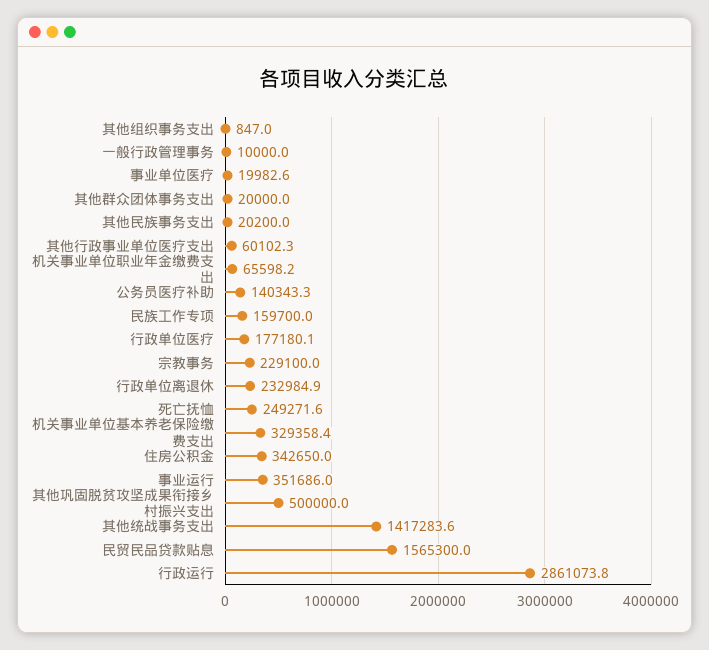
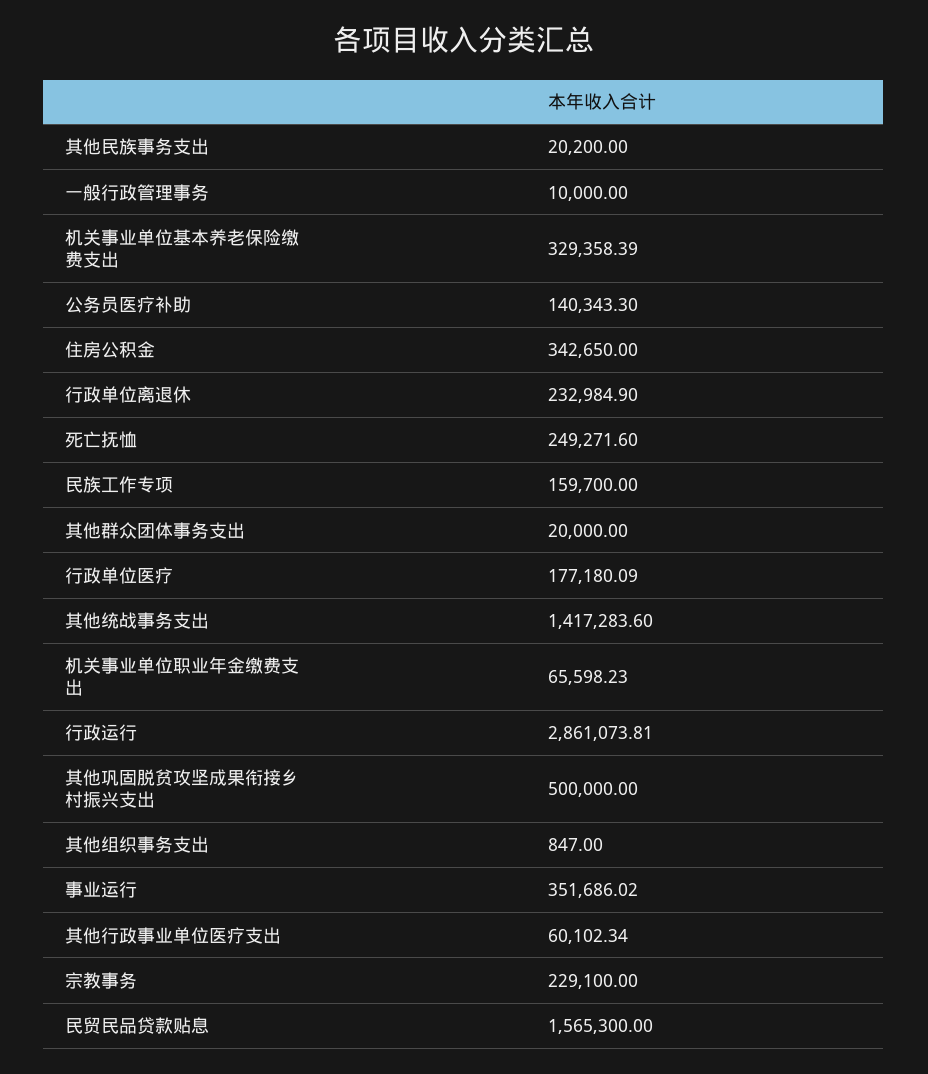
事业单位医疗: 19982.6 -> none

